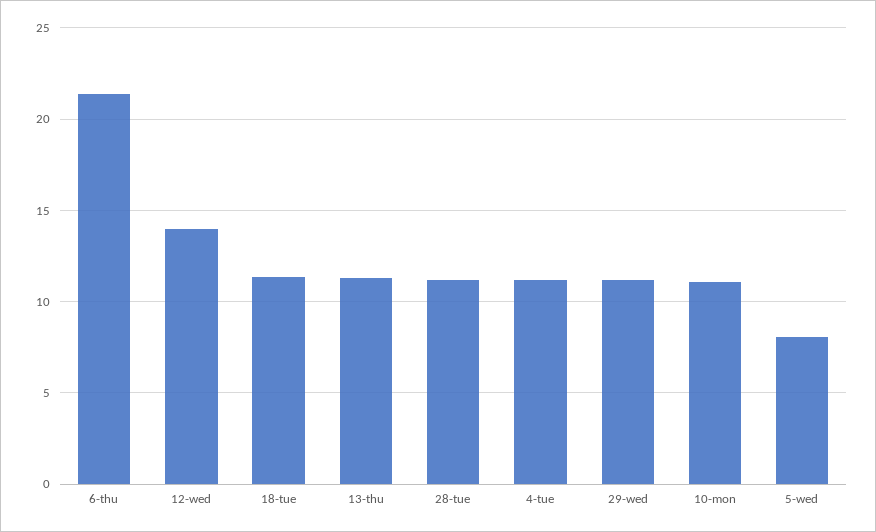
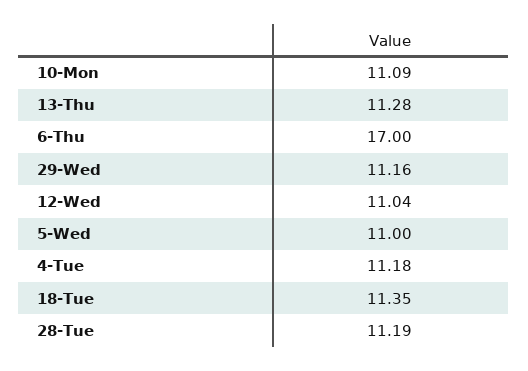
6-thu: 21.5 -> 17
12-wed: 14 -> 11.04
5-wed: 8 -> 11

